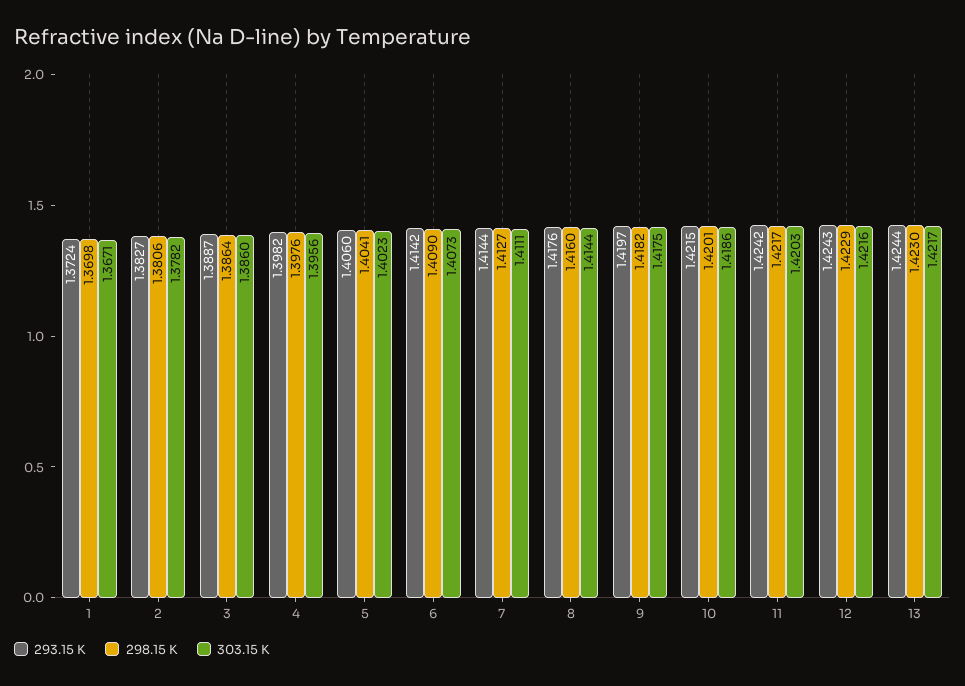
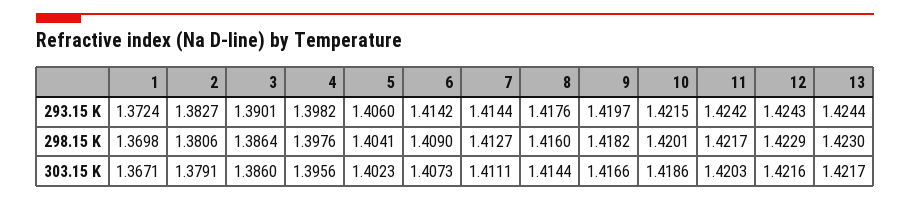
303.15 K, 2: 1.3782 -> 1.3791
293.15 K, 3: 1.3887 -> 1.3901
303.15 K, 9: 1.4175 -> 1.4166

